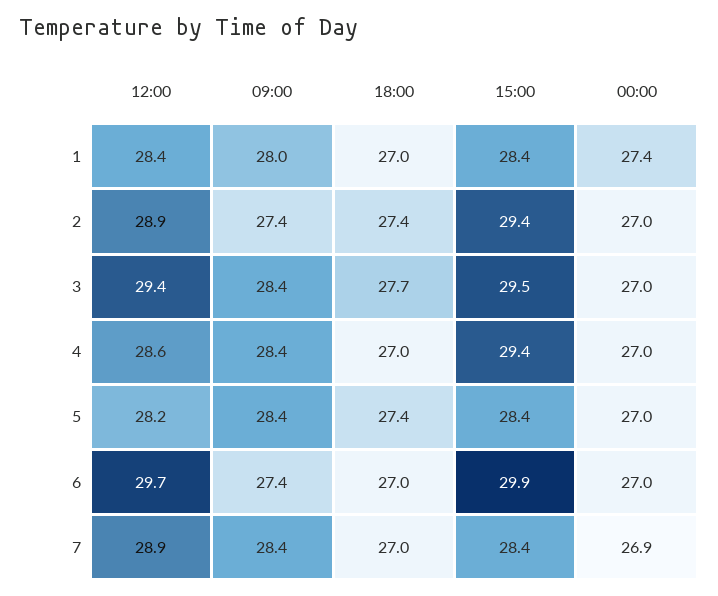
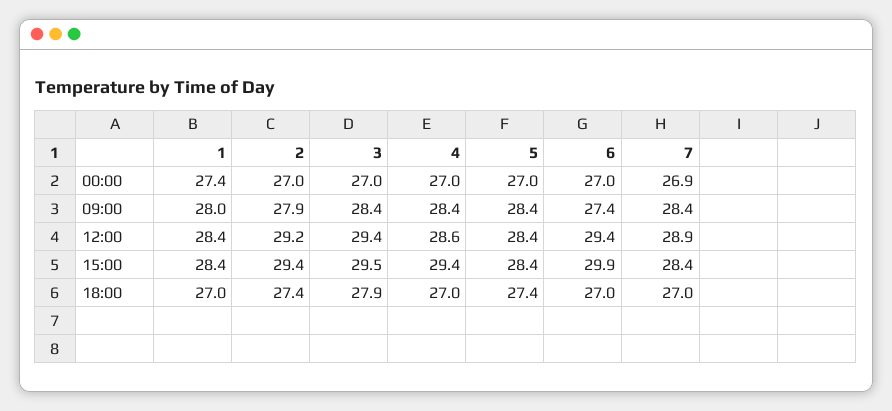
12:00, 2: 28.9 -> 29.2
09:00, 2: 27.4 -> 27.9
18:00, 3: 27.7 -> 27.9
12:00, 5: 28.2 -> 28.4
12:00, 6: 29.7 -> 29.4

